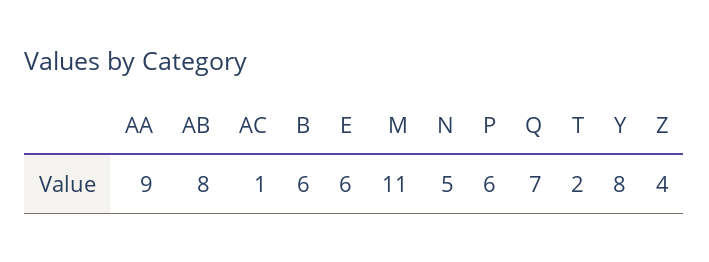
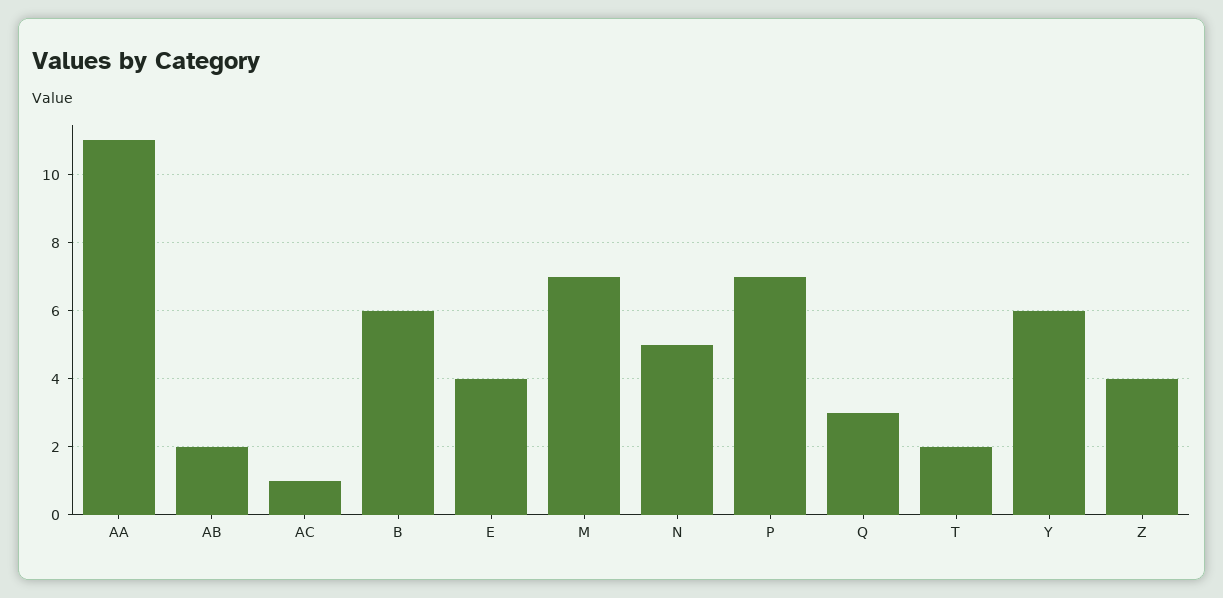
AA: 9 -> 11
AB: 8 -> 2
E: 6 -> 4
M: 11 -> 7
P: 6 -> 7
Q: 7 -> 3
Y: 8 -> 6

